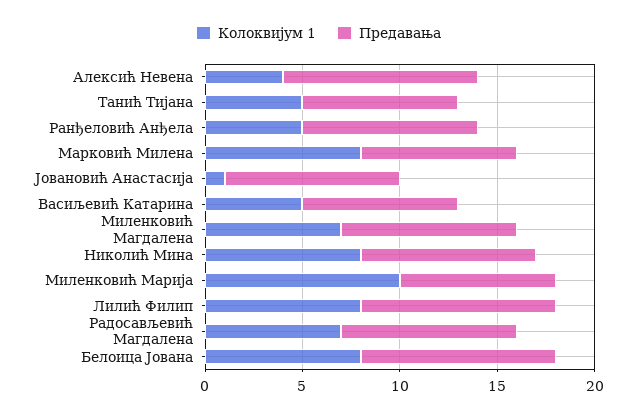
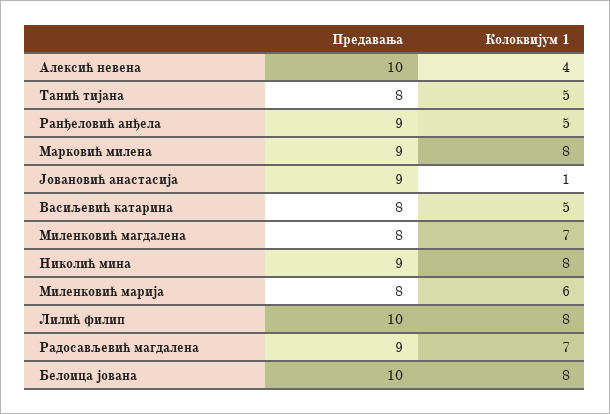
Предавања, Марковић Милена: 8 -> 9
Предавања, Миленковић Магдалена: 9 -> 8
Колоквијум 1, Миленковић Марија: 10 -> 6

